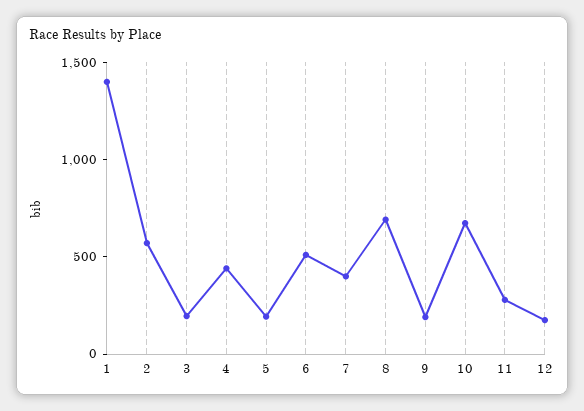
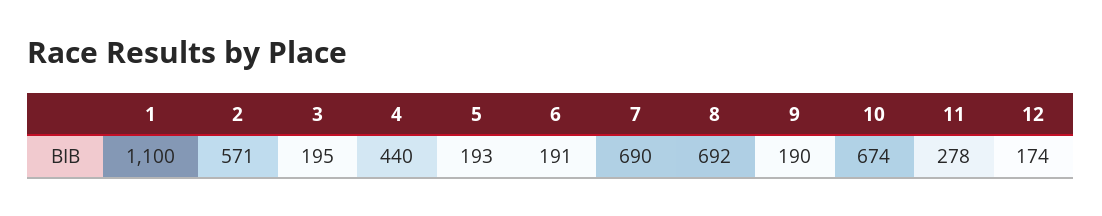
1: 1400 -> 1100
6: 500 -> 191
7: 400 -> 690

